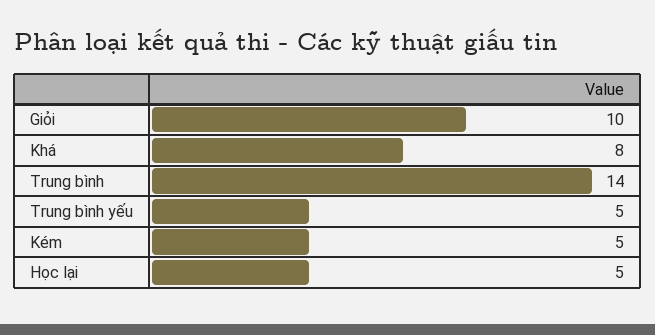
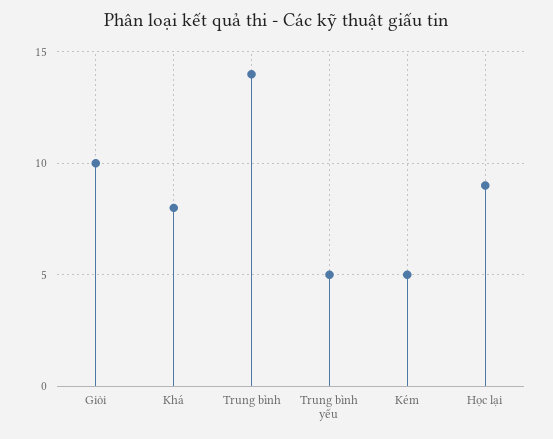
Học lại: 5 -> 9

